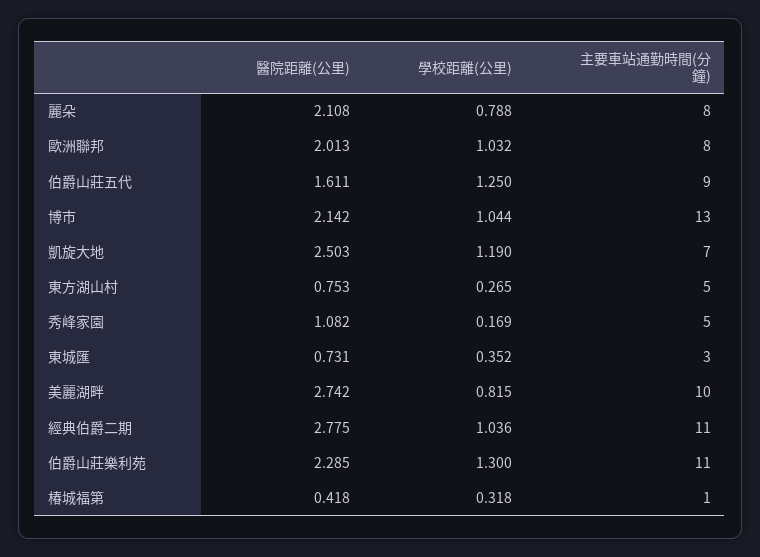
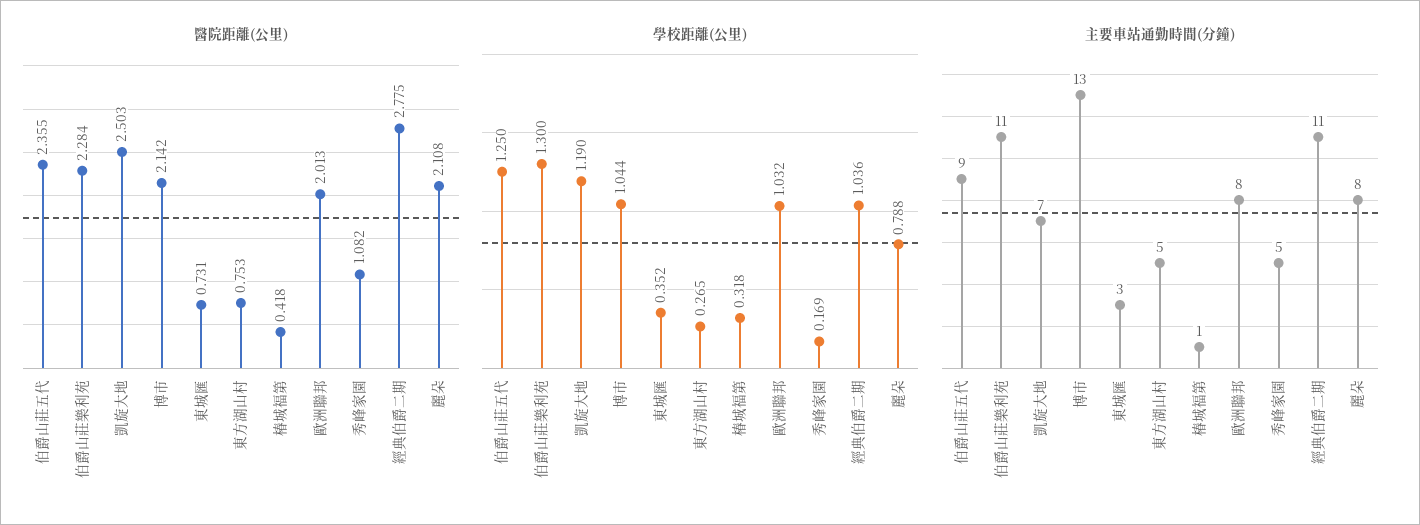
醫院距離(公里), 伯爵山莊五代: 1.611 -> 2.355
醫院距離(公里), 美麗湖畔: 2.742 -> none
學校距離(公里), 美麗湖畔: 0.815 -> none
主要車站通勤時間(分鐘), 美麗湖畔: 10 -> none
醫院距離(公里), 伯爵山莊樂利苑: 2.285 -> 2.284

